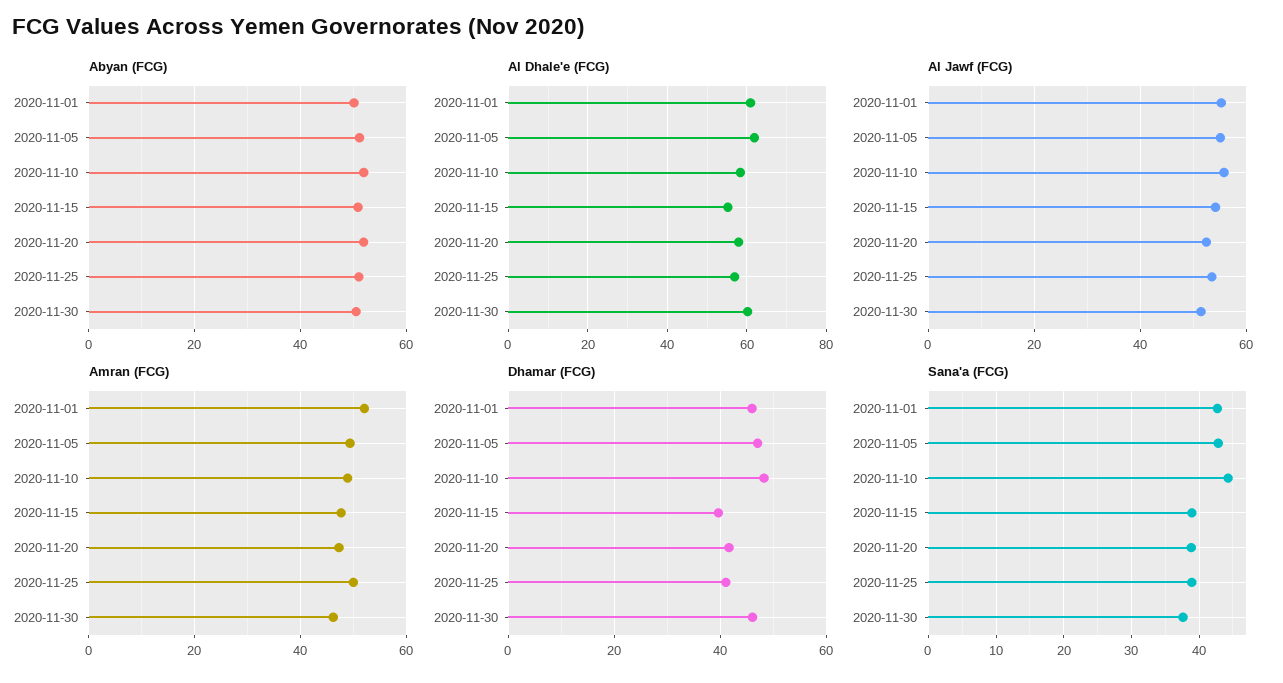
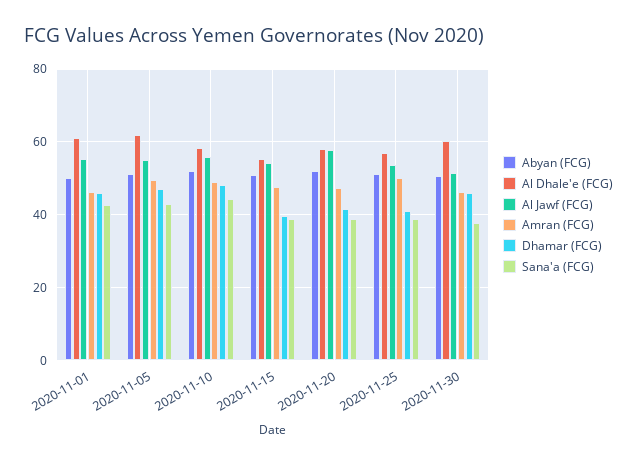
Al Jawf (FCG), 2020-11-20: 52 -> 58
Amran (FCG), 2020-11-01: 52 -> 46

